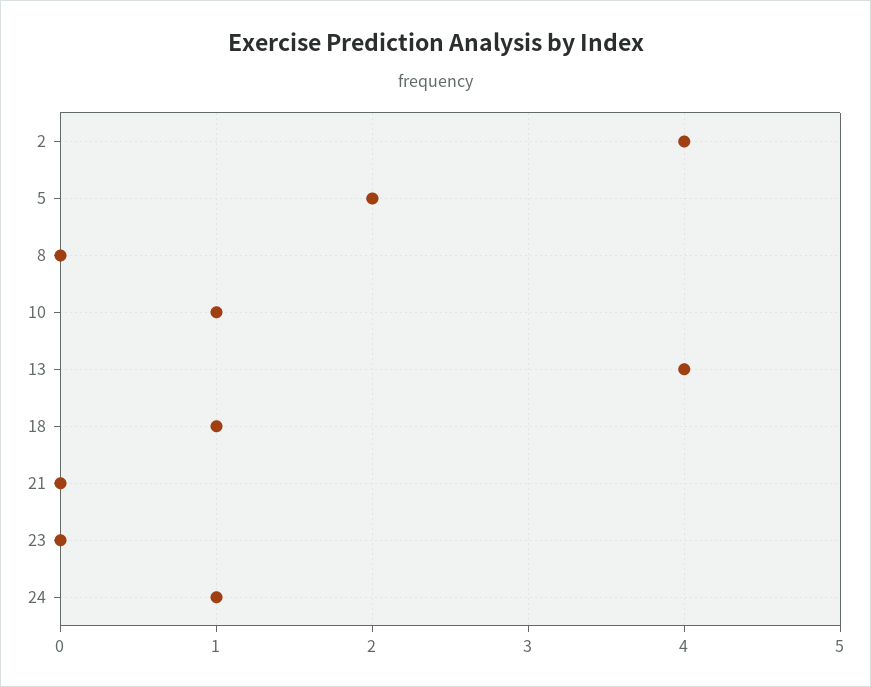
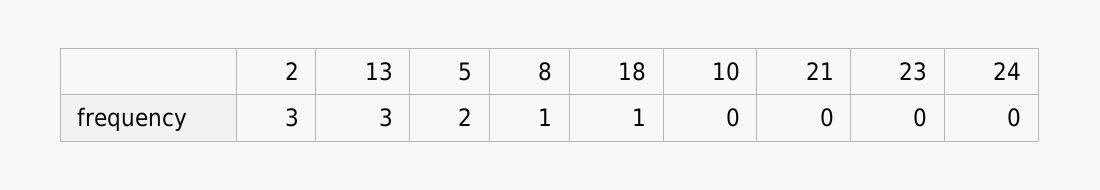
2: 4 -> 3
8: 0 -> 1
10: 1 -> 0
13: 4 -> 3
24: 1 -> 0

